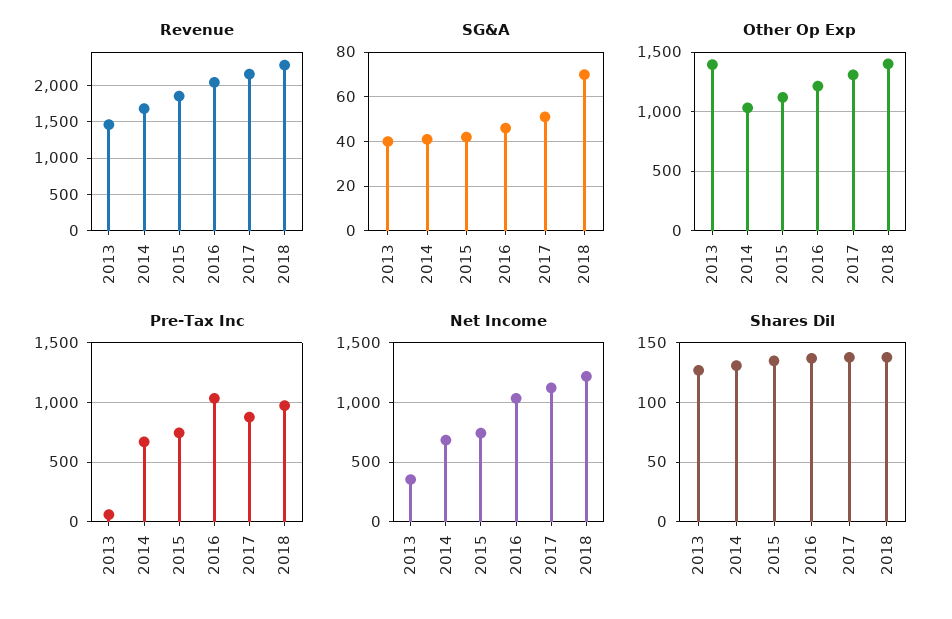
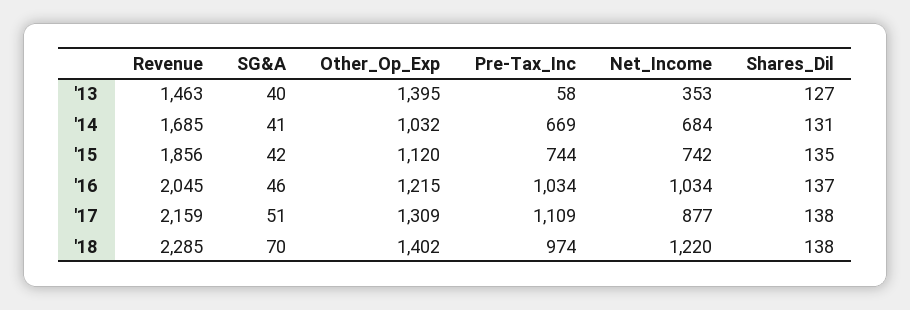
Pre-Tax Inc, 2017: 900 -> 1109
Net Income, 2017: 1100 -> 877

